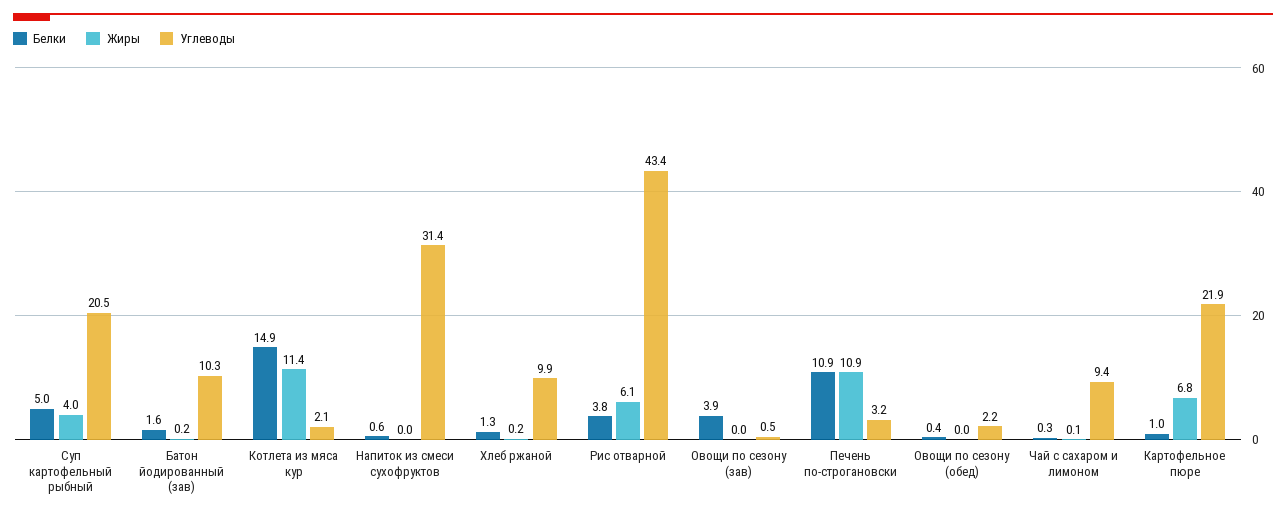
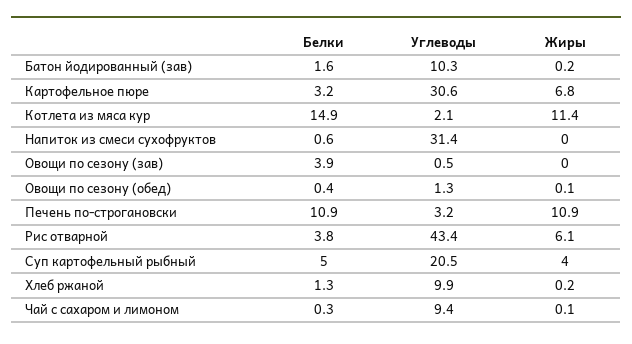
Жиры, Овощи по сезону (обед): 0 -> 0.1
Углеводы, Овощи по сезону (обед): 2.2 -> 1.3
Белки, Картофельное пюре: 1 -> 3.2
Углеводы, Картофельное пюре: 21.9 -> 30.6

